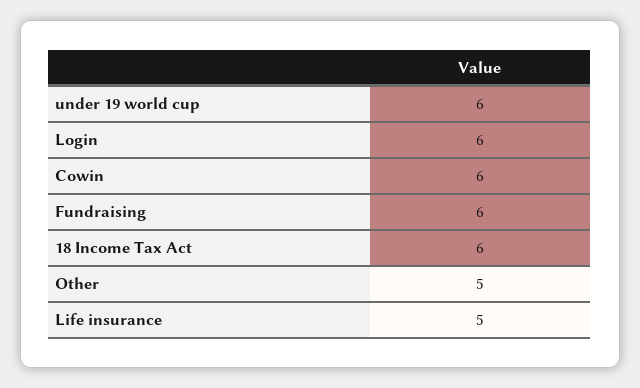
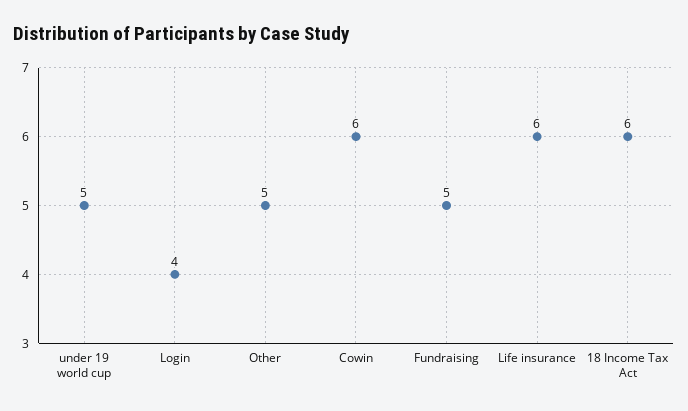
under 19 world cup: 6 -> 5
Login: 6 -> 4
Fundraising: 6 -> 5
Life insurance: 5 -> 6

